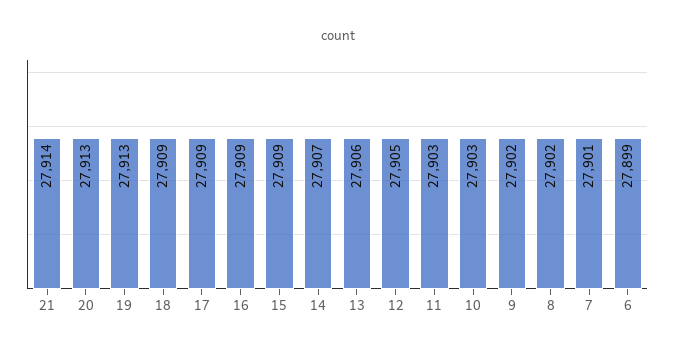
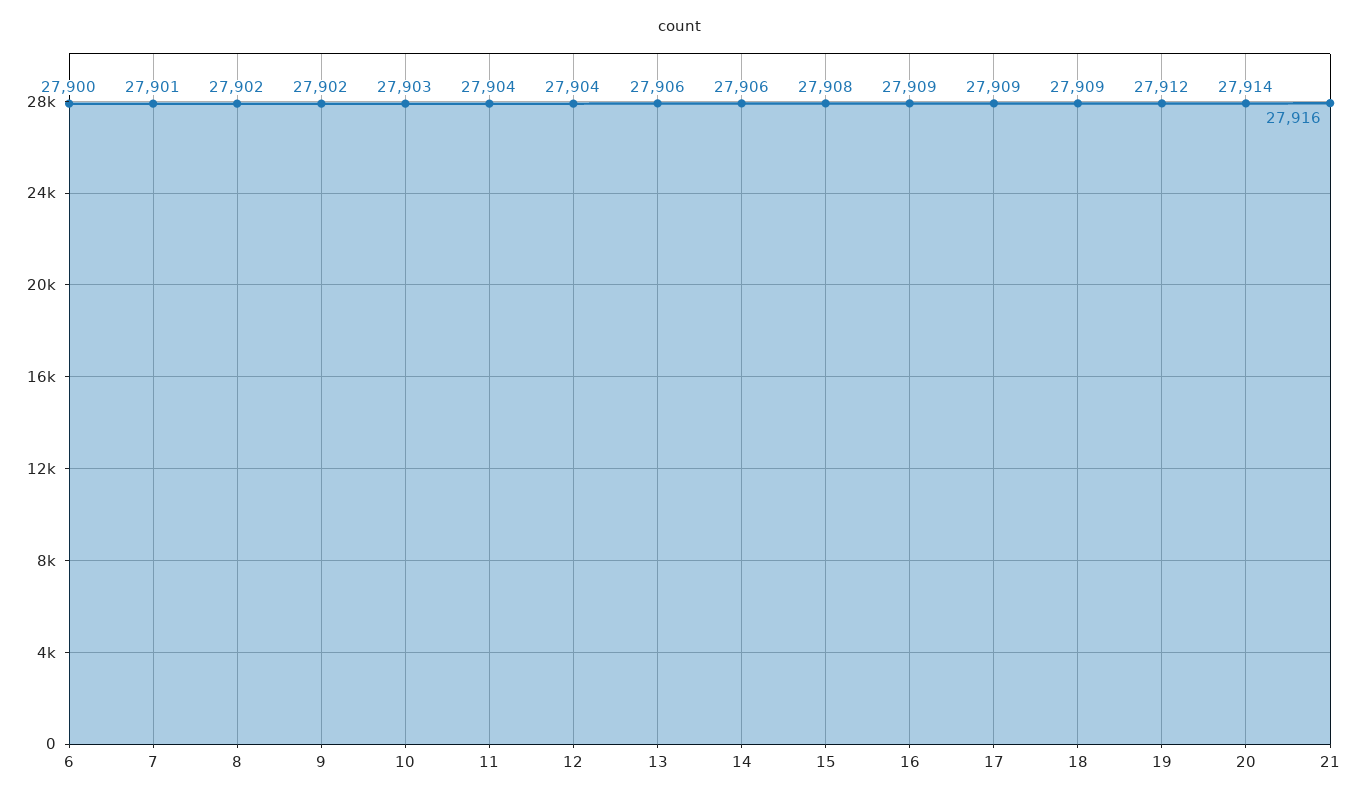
21: 27914 -> 27916
20: 27913 -> 27914
19: 27913 -> 27912
15: 27909 -> 27908
14: 27907 -> 27906
12: 27905 -> 27904
11: 27903 -> 27904
6: 27899 -> 27900

